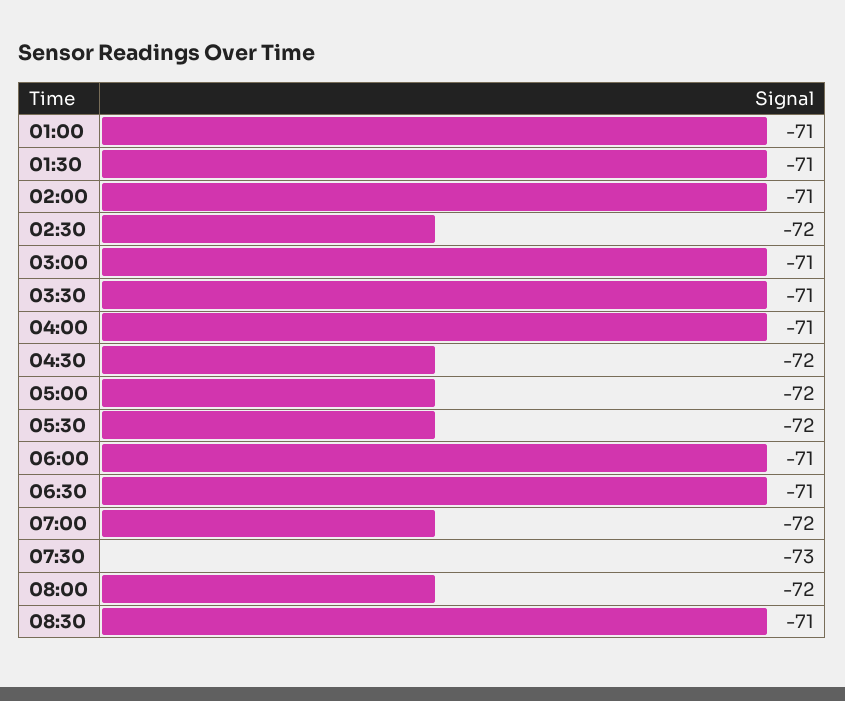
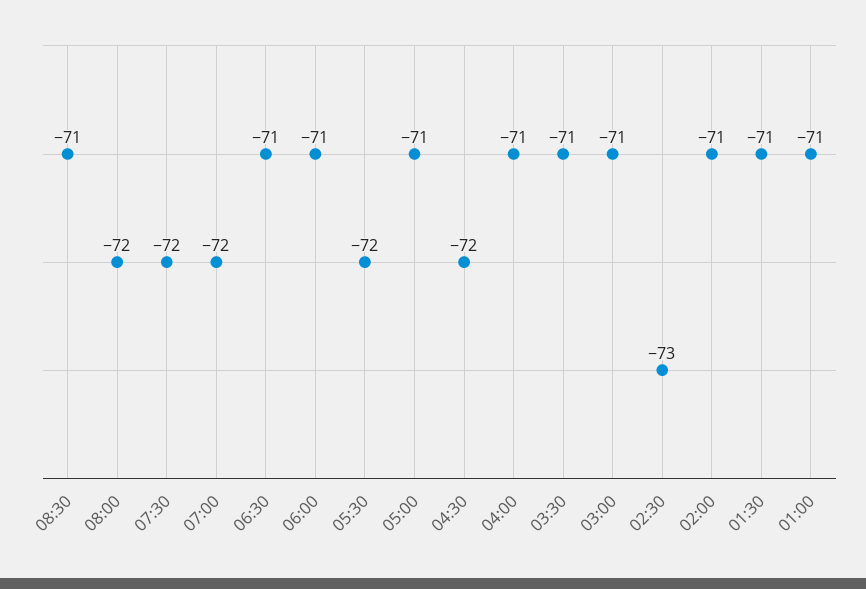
02:30: -72 -> -73
05:00: -72 -> -71
07:30: -73 -> -72

